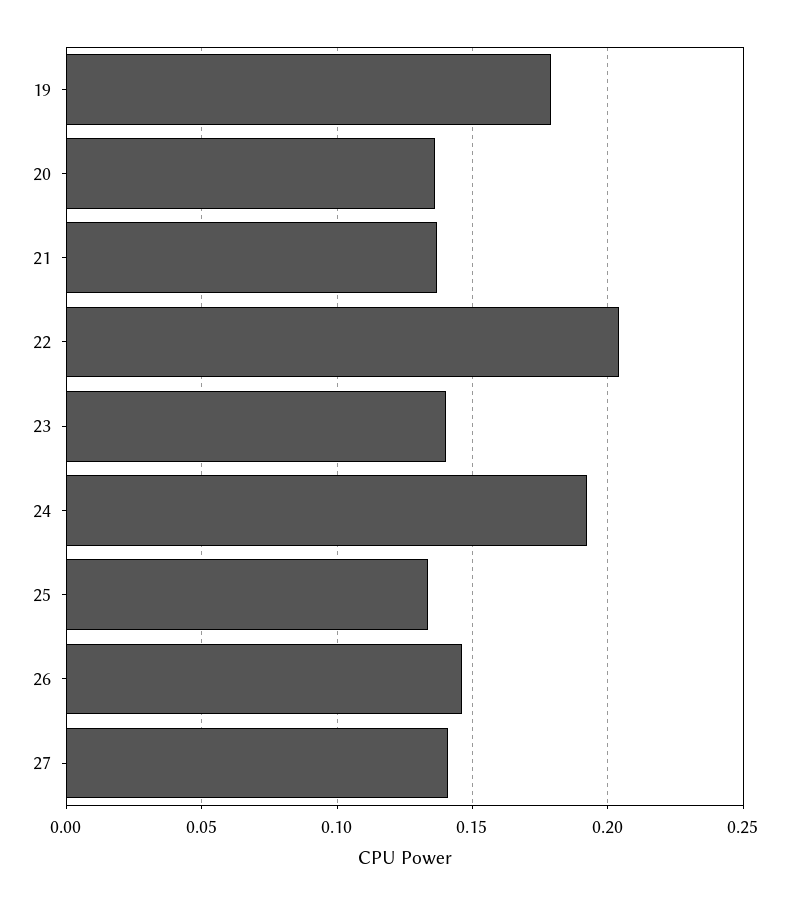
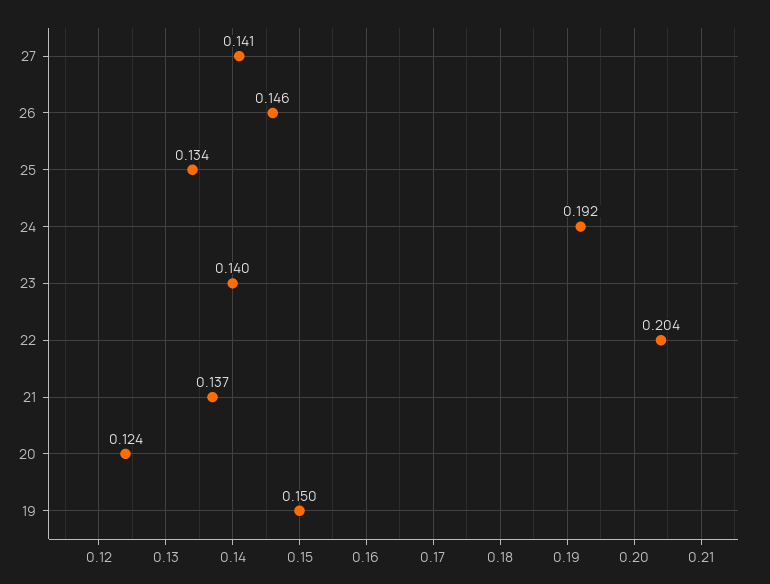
19: 0.18 -> 0.15
20: 0.135 -> 0.124

